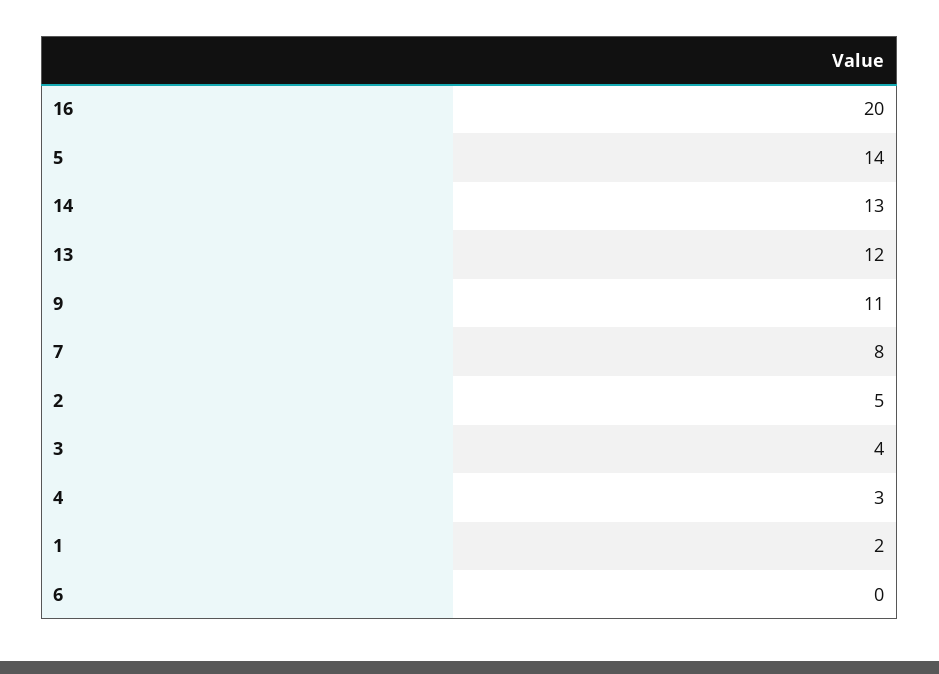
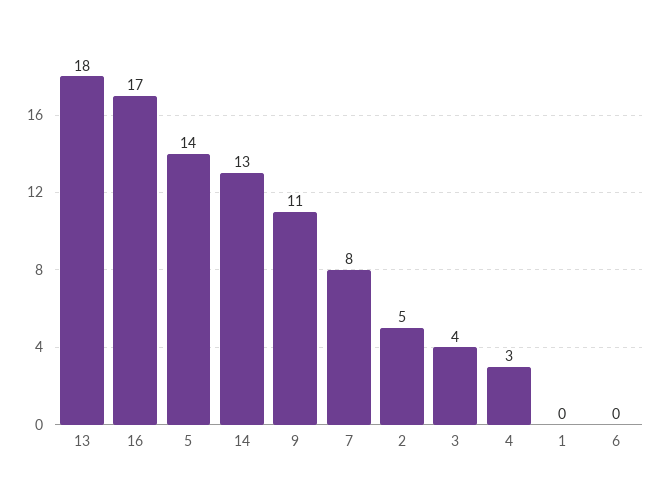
16: 20 -> 17
13: 12 -> 18
1: 2 -> 0

